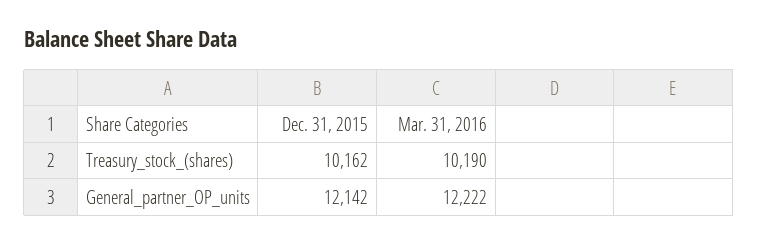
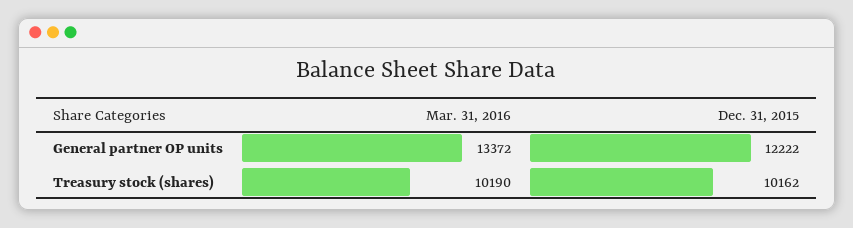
Dec. 31, 2015, General_partner_OP_units: 12142 -> 12222
Mar. 31, 2016, General_partner_OP_units: 12222 -> 13372

